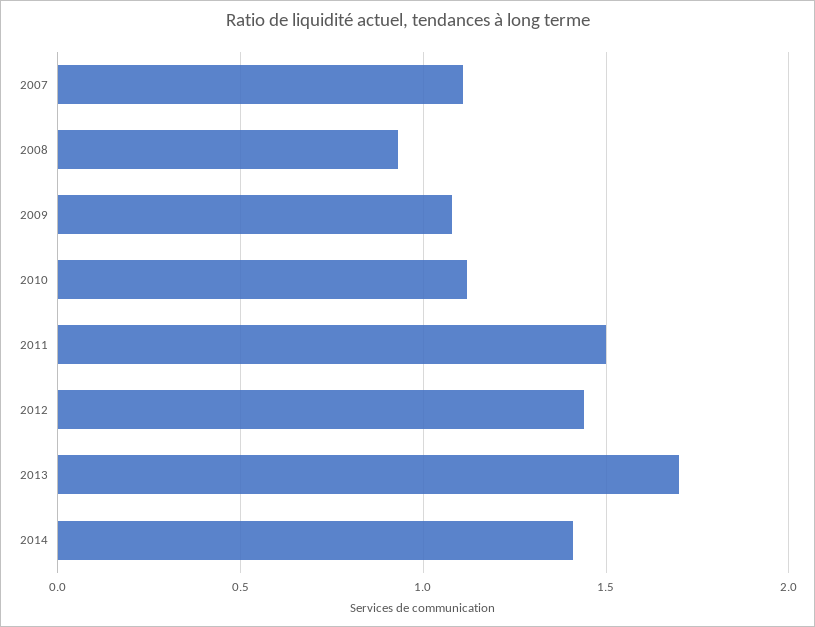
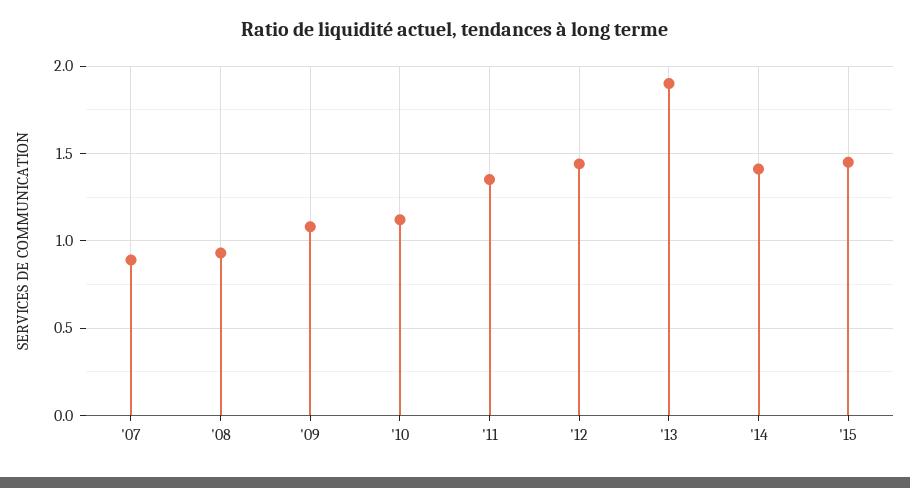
2007: 1.1 -> 0.9
2011: 1.5 -> 1.35
2013: 1.7 -> 1.9
'15: none -> 1.45

